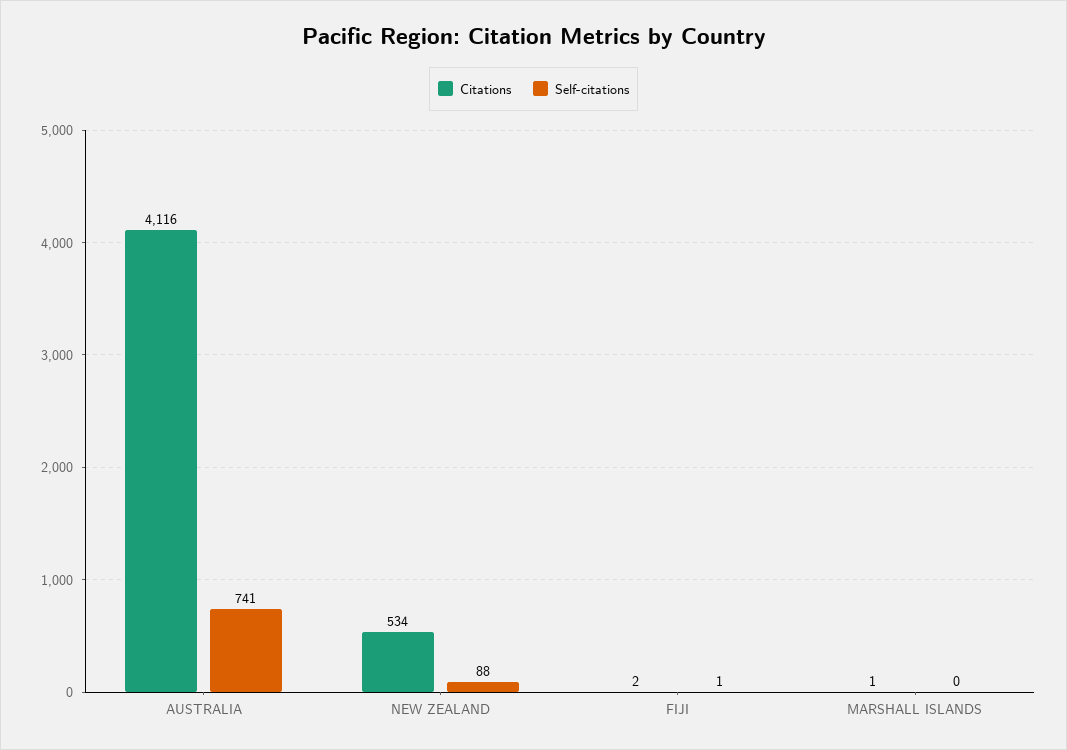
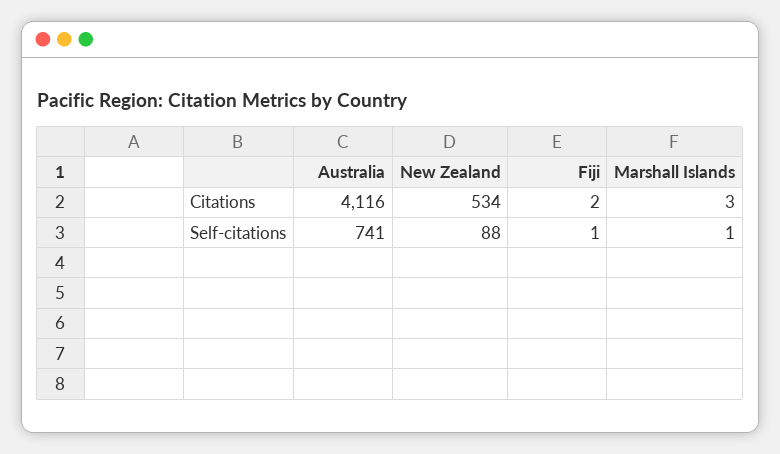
Citations, MARSHALL ISLANDS: 1 -> 3
Self-citations, MARSHALL ISLANDS: 0 -> 1

